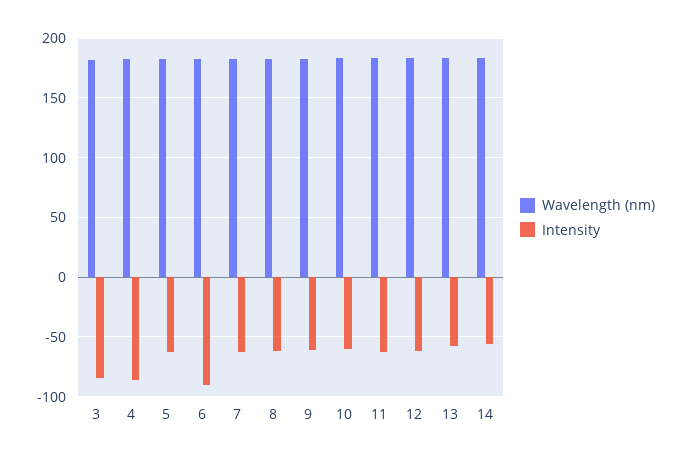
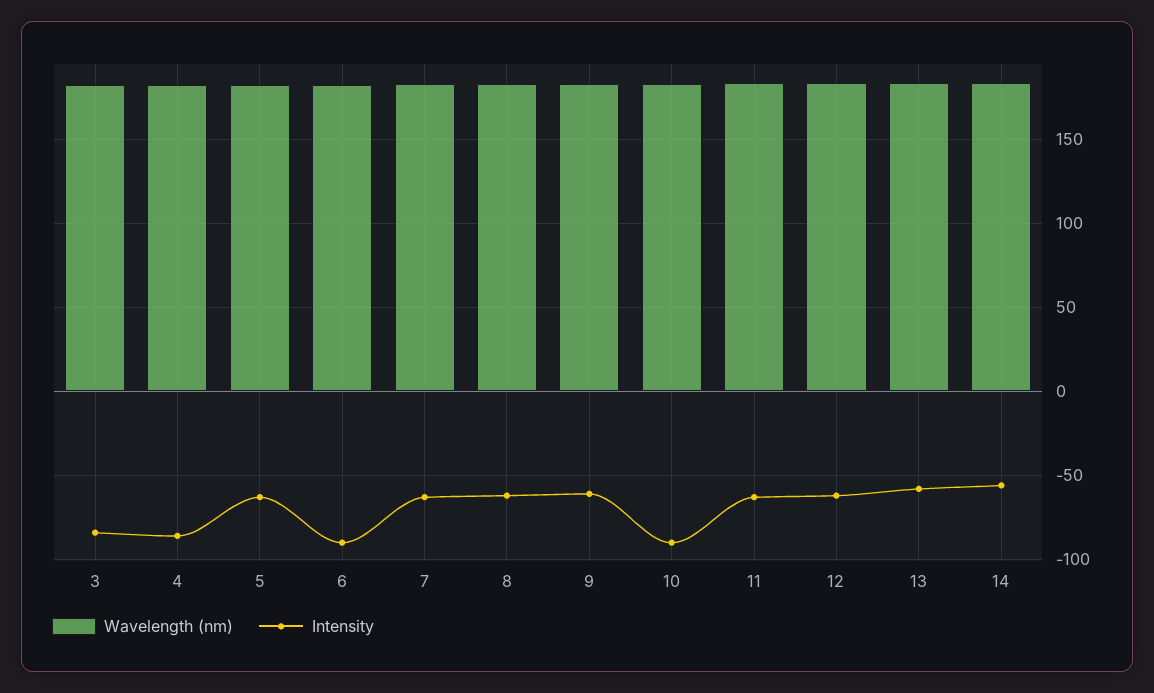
Intensity, 10: -60 -> -90

